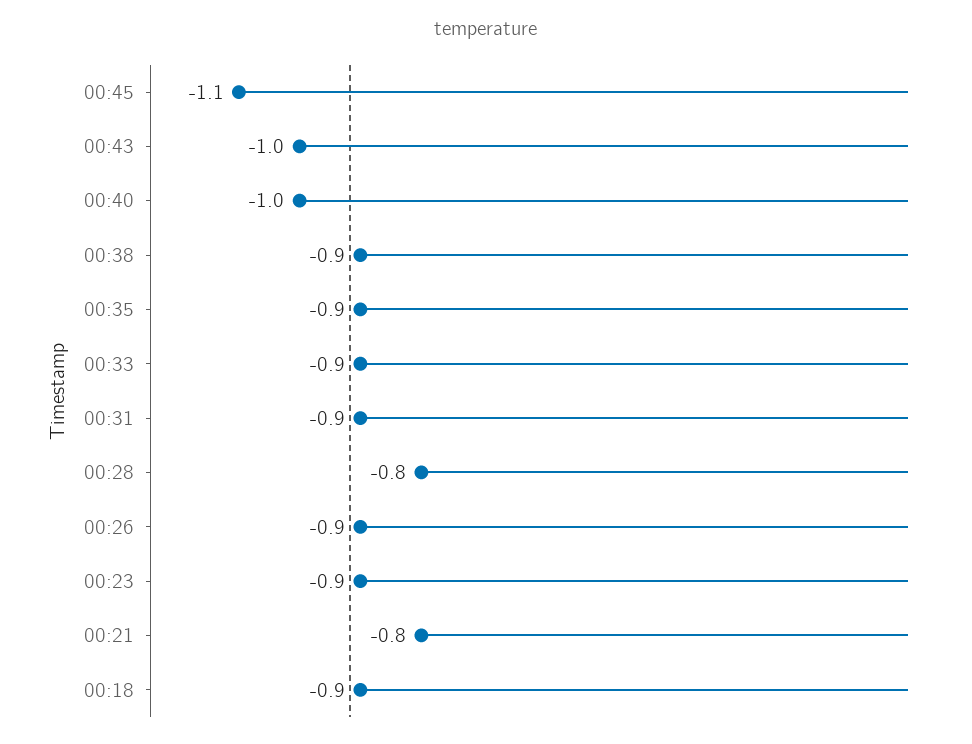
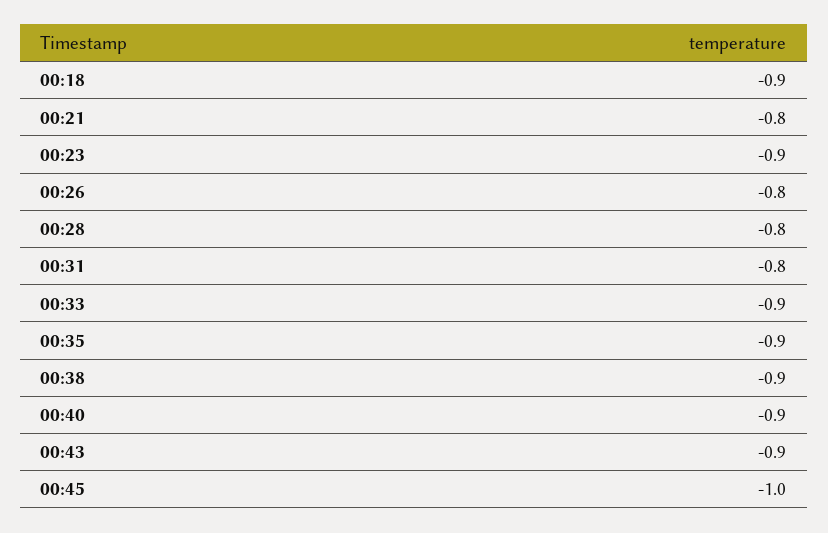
00:45: -1.1 -> -1
00:43: -1 -> -0.9
00:40: -1 -> -0.9
00:31: -0.9 -> -0.8
00:26: -0.9 -> -0.8

